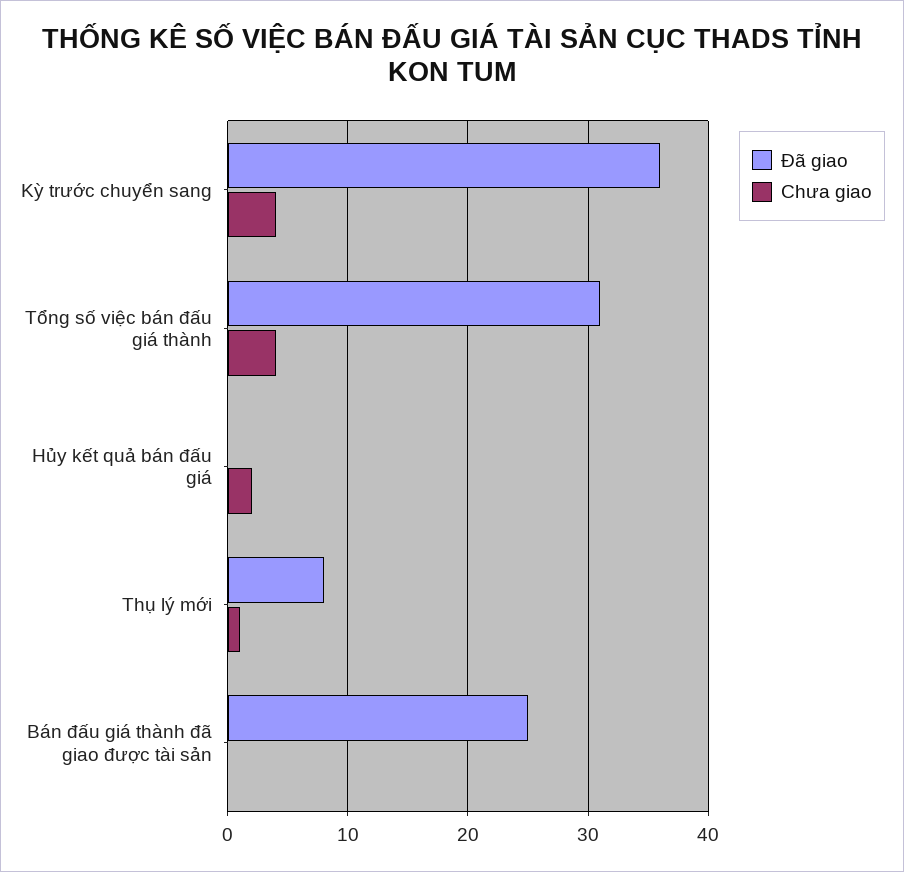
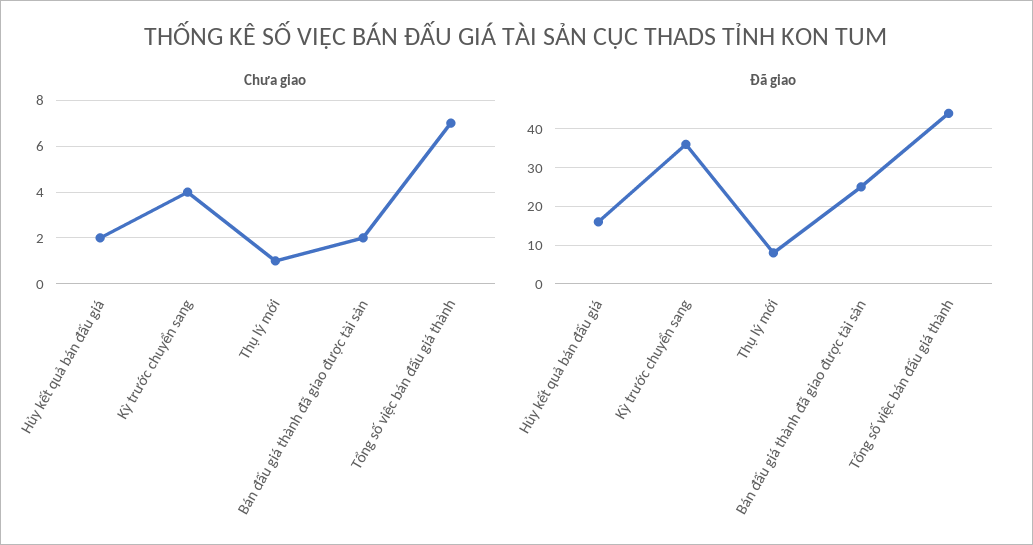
Đã giao, Tổng số việc bán đấu giá thành: 31 -> 45
Chưa giao, Tổng số việc bán đấu giá thành: 4 -> 7
Đã giao, Hủy kết quả bán đấu giá: 0 -> 15
Chưa giao, Bán đấu giá thành đã giao được tài sản: 0 -> 2

